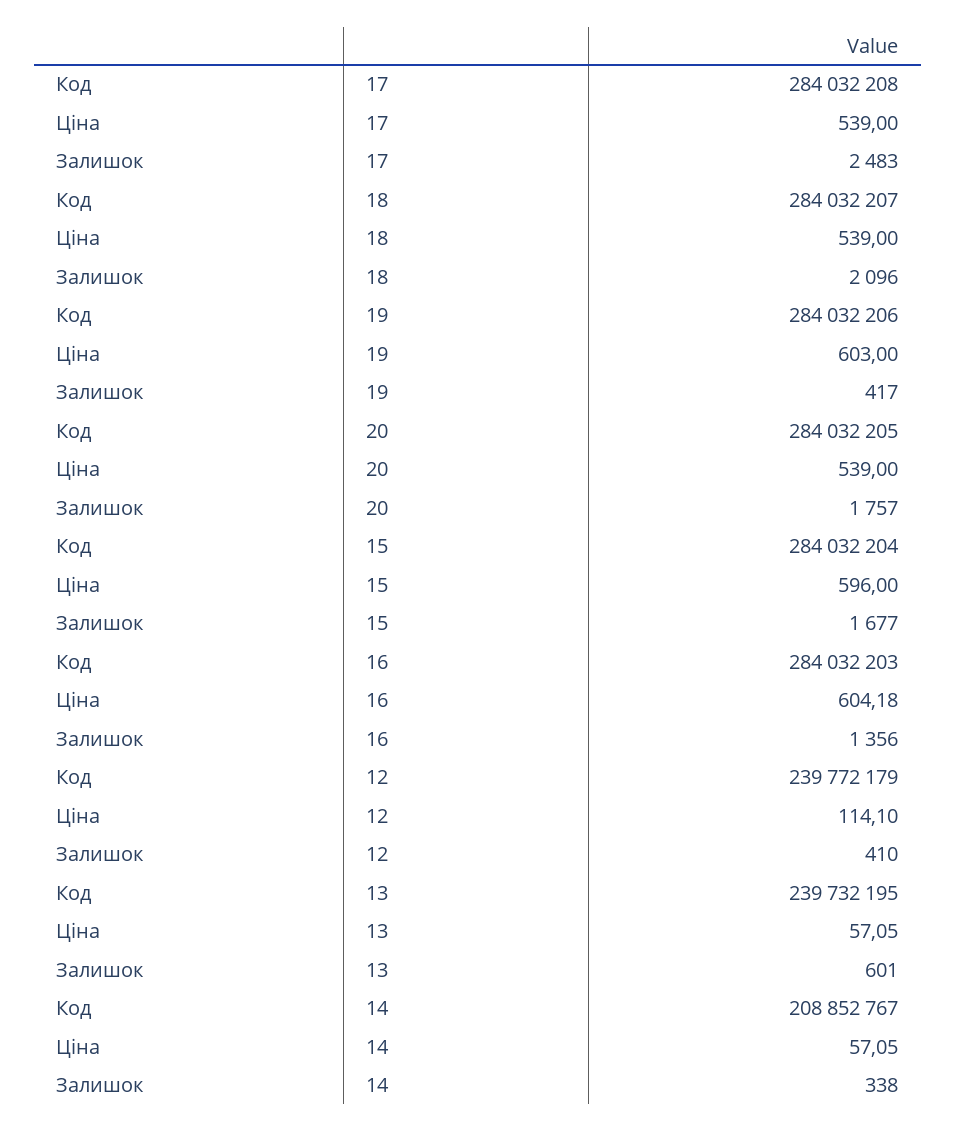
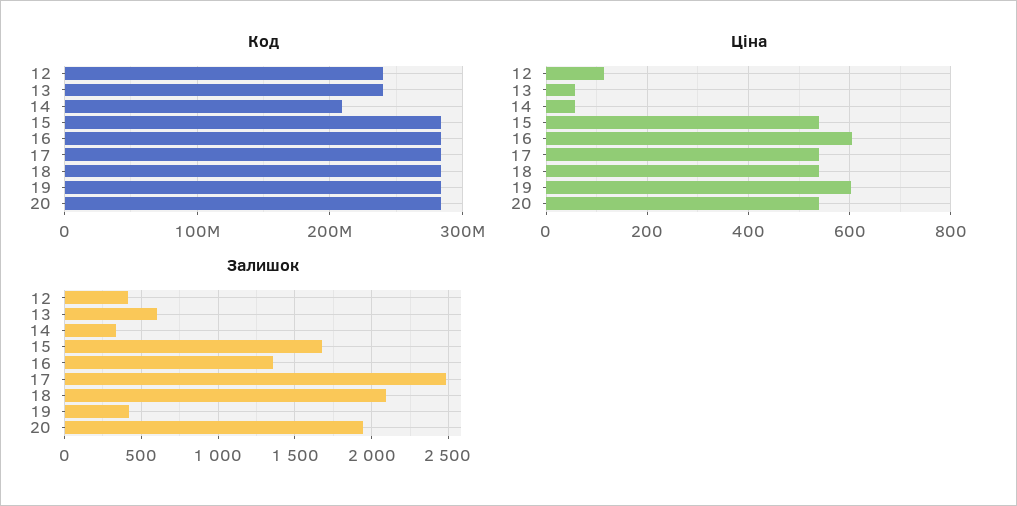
Залишок, 20: 1757 -> 1950
Ціна, 15: 596 -> 540

